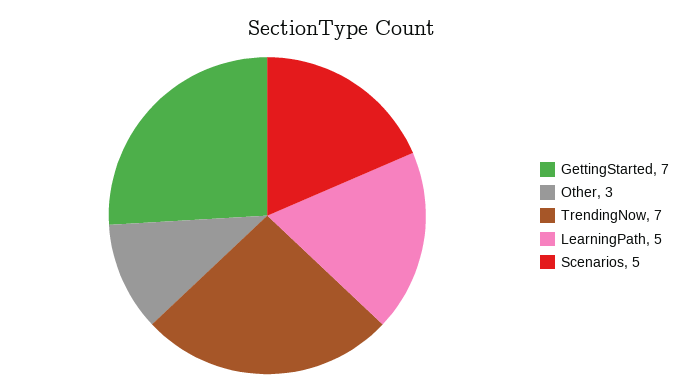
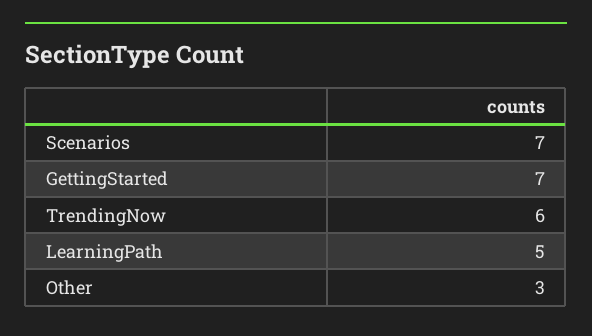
TrendingNow: 7 -> 6
Scenarios: 5 -> 7

